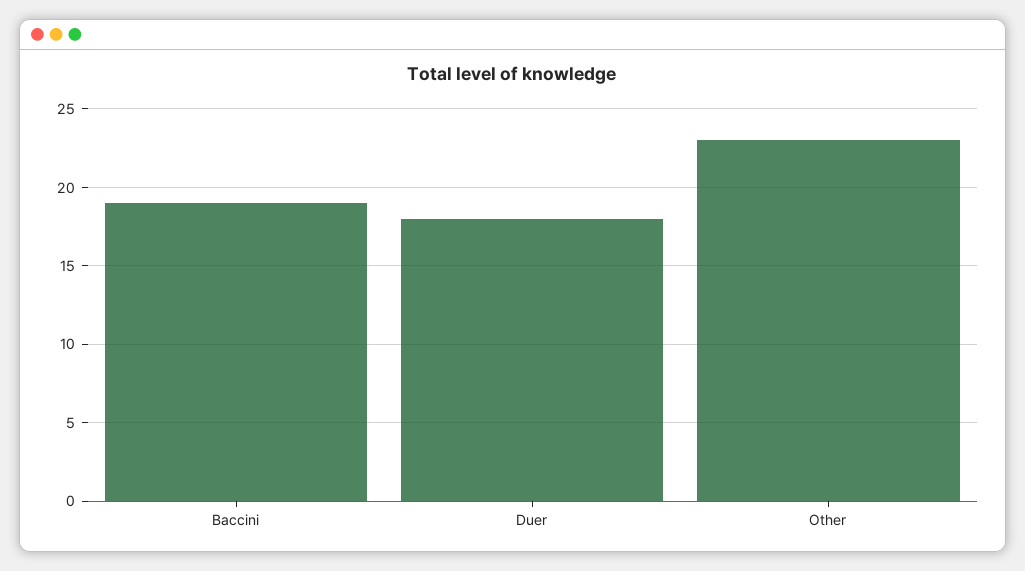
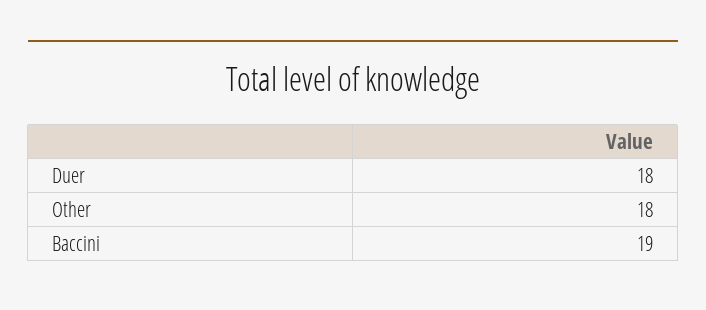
Other: 23 -> 18

